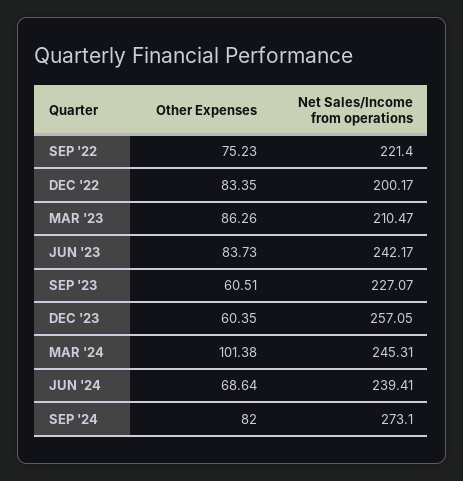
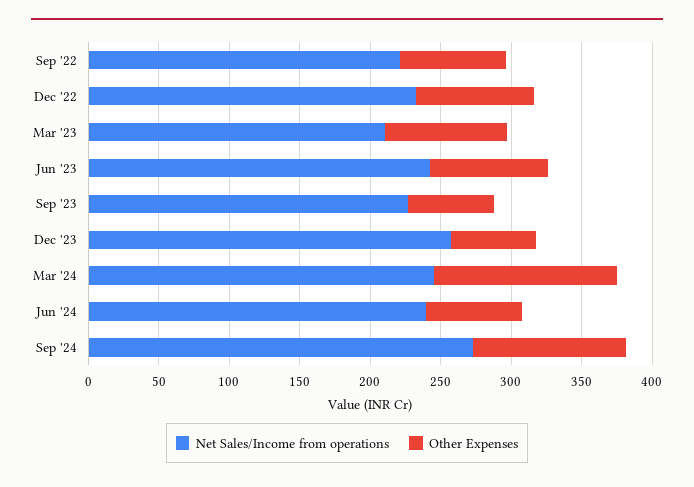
Net Sales/Income from operations, DEC '22: 200.17 -> 230
Other Expenses, MAR '24: 101.38 -> 130
Other Expenses, SEP '24: 82 -> 110

